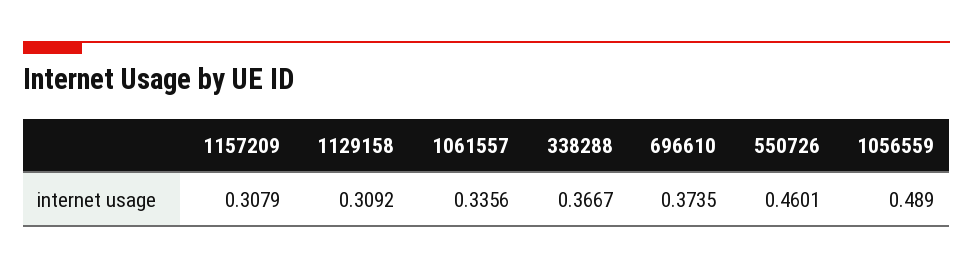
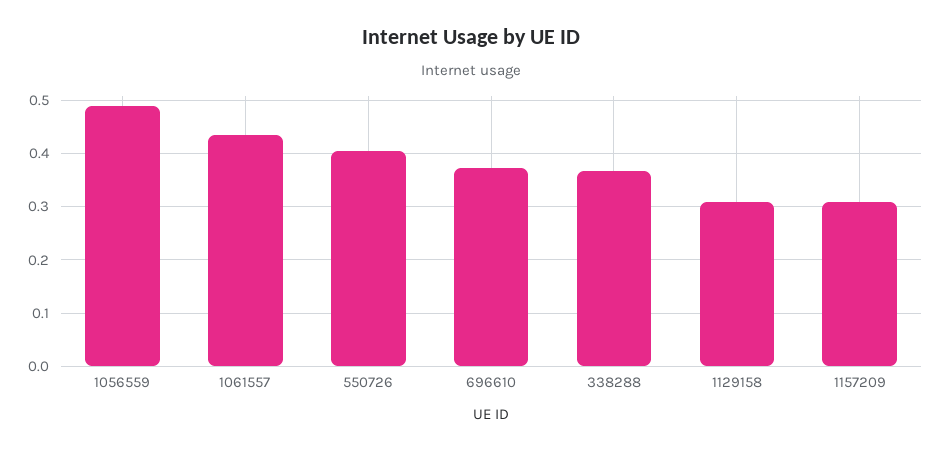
1061557: 0.3356 -> 0.44
550726: 0.4601 -> 0.4

